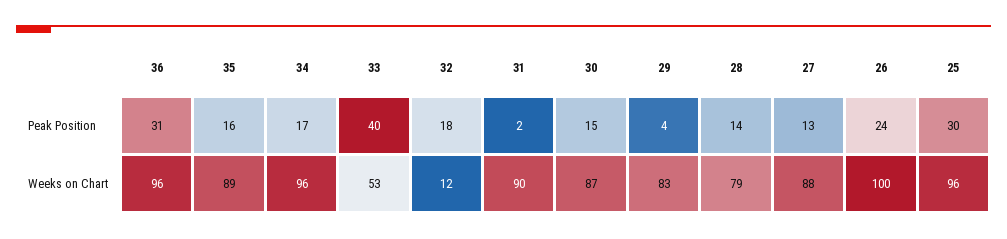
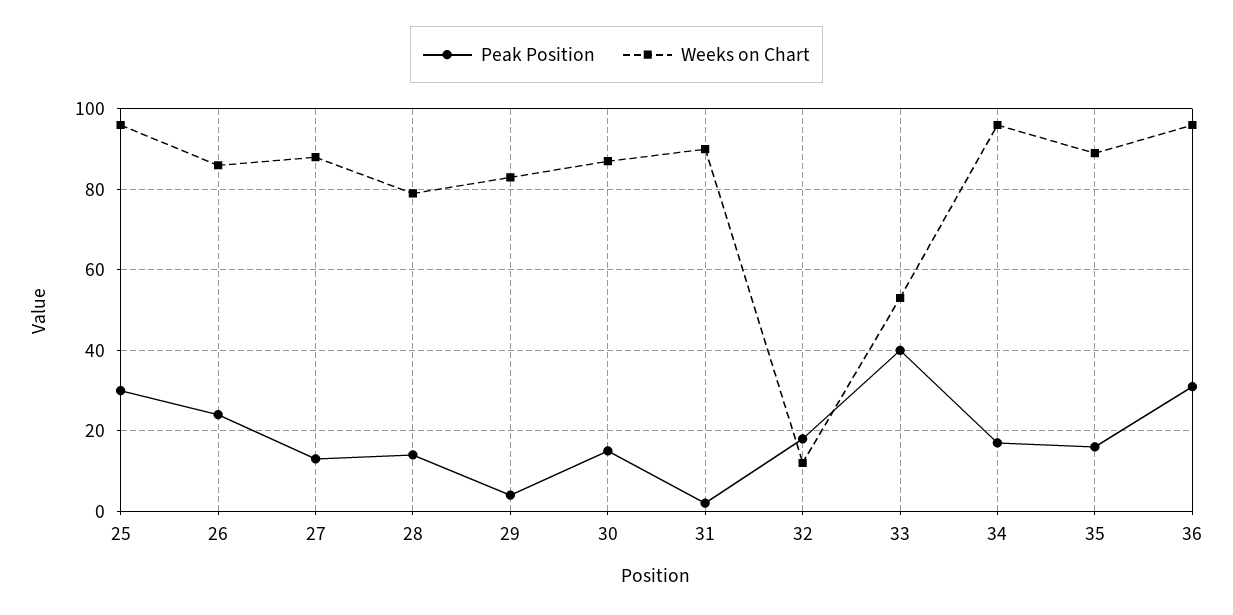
Weeks on Chart, 26: 100 -> 85

